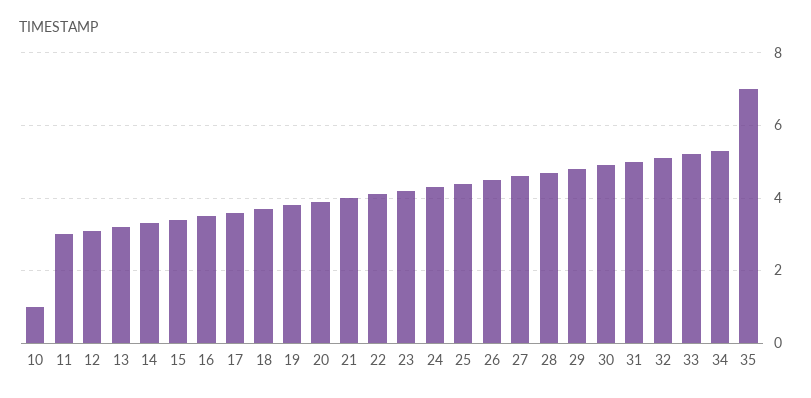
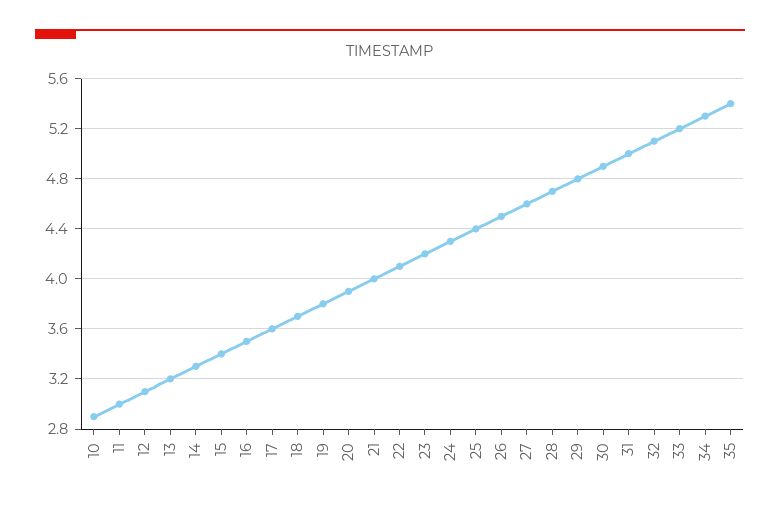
10: 1 -> 2.9
35: 7 -> 5.4

